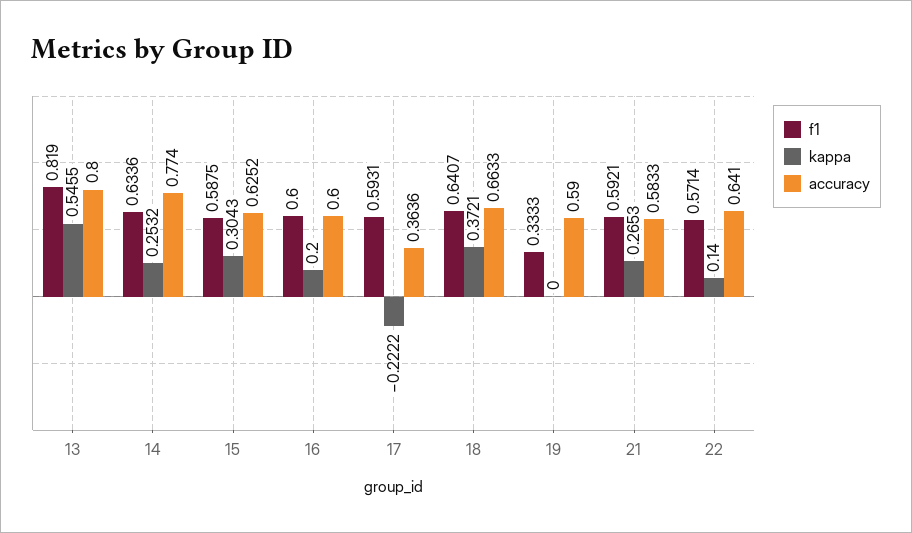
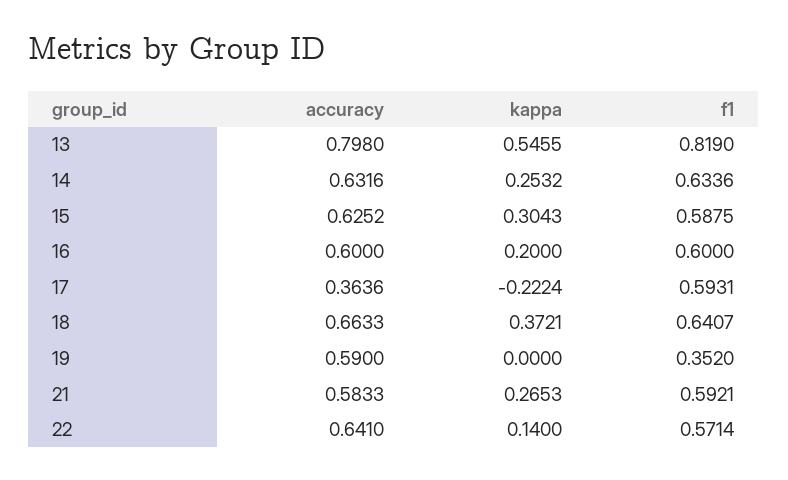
accuracy, 13: 0.8 -> 0.798
accuracy, 14: 0.774 -> 0.6316
kappa, 17: -0.2222 -> -0.2224
f1, 19: 0.3333 -> 0.352

